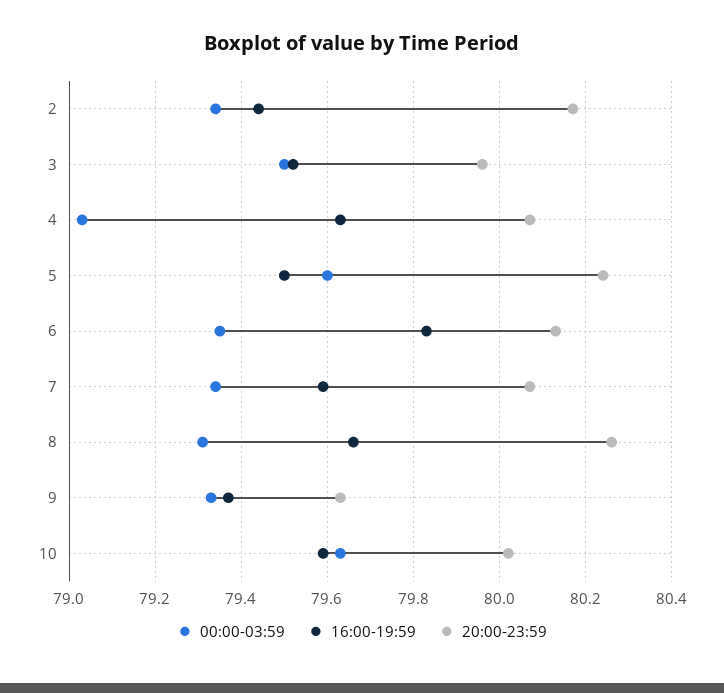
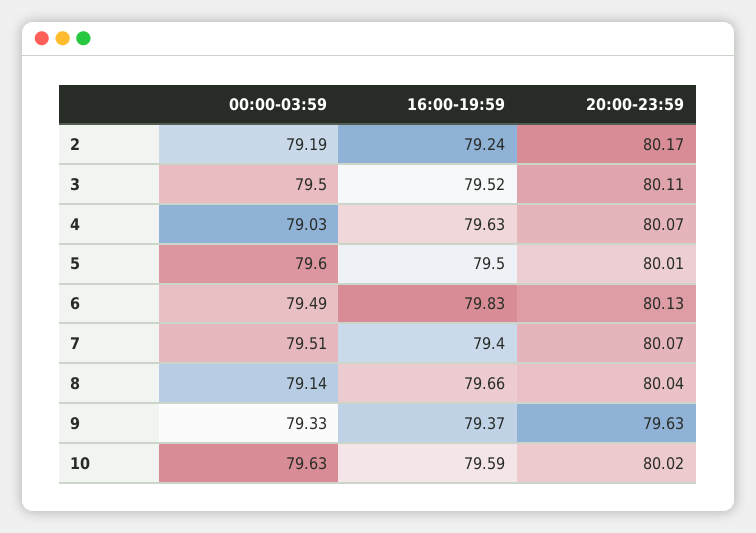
00:00-03:59, 2: 79.35 -> 79.19
16:00-19:59, 2: 79.45 -> 79.24
20:00-23:59, 3: 79.95 -> 80.11
20:00-23:59, 5: 80.25 -> 80.01
00:00-03:59, 6: 79.35 -> 79.49
00:00-03:59, 7: 79.35 -> 79.51
16:00-19:59, 7: 79.6 -> 79.4
00:00-03:59, 8: 79.3 -> 79.14
20:00-23:59, 8: 80.25 -> 80.04

